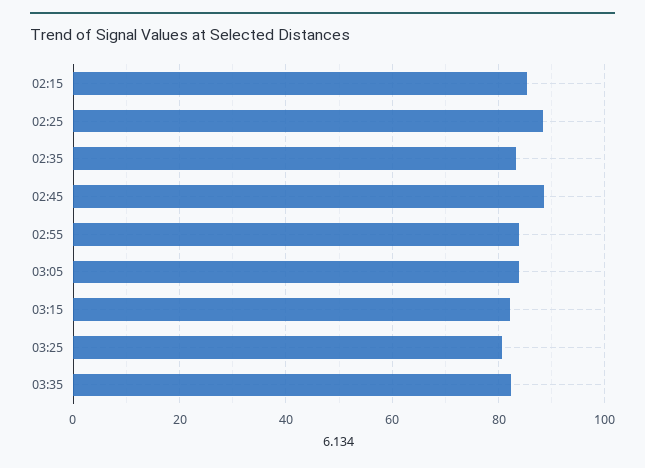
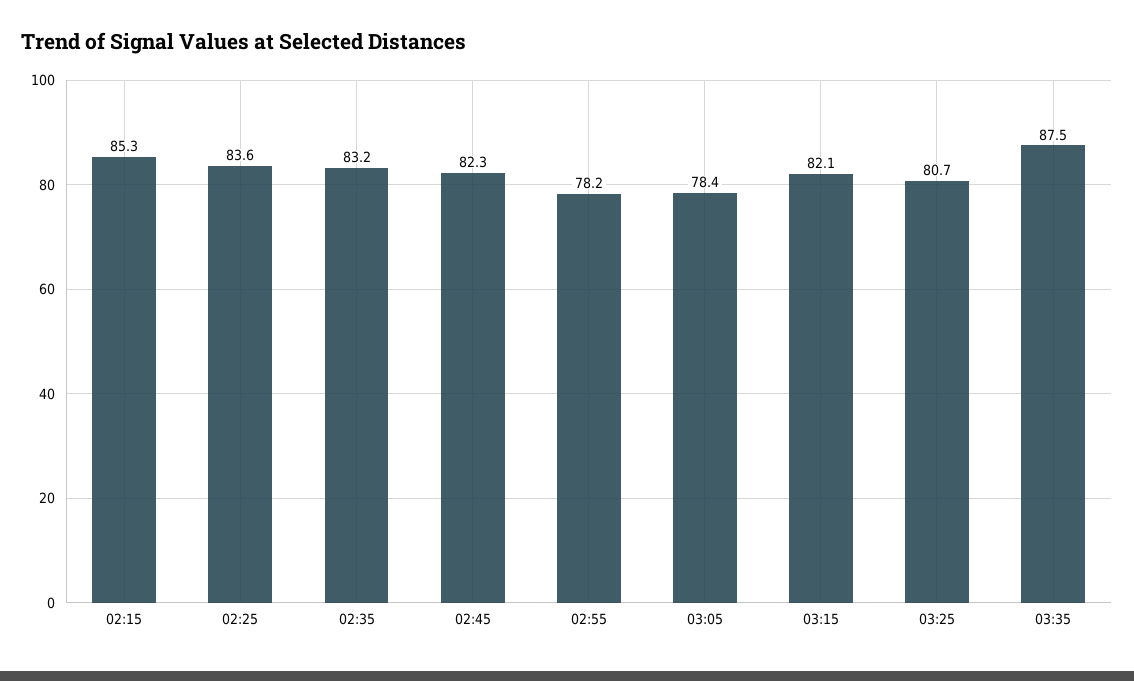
02:25: 88 -> 83.6
02:45: 88 -> 82.3
02:55: 84 -> 78.2
03:05: 84 -> 78.4
03:35: 82 -> 87.5

